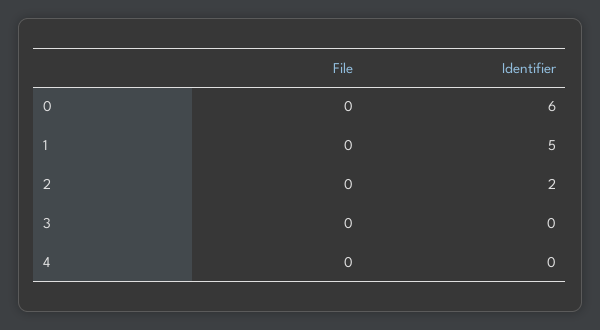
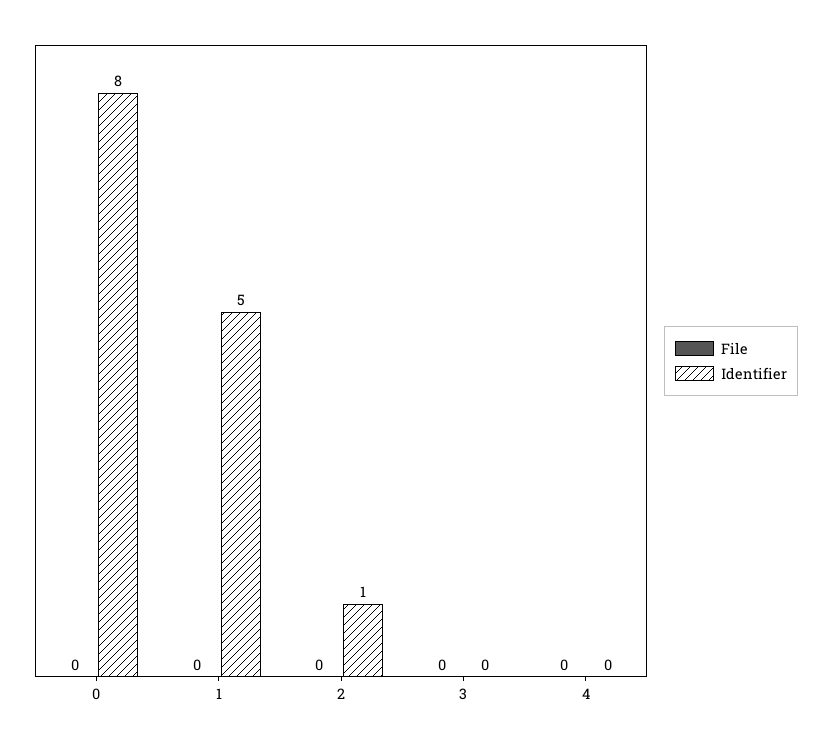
Identifier, 0: 6 -> 8
Identifier, 2: 2 -> 1

